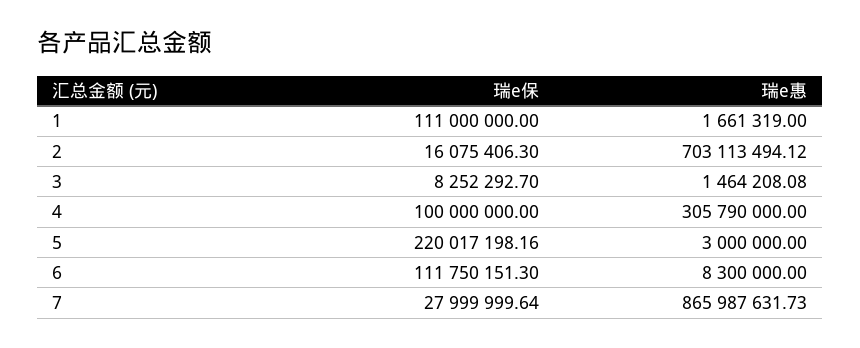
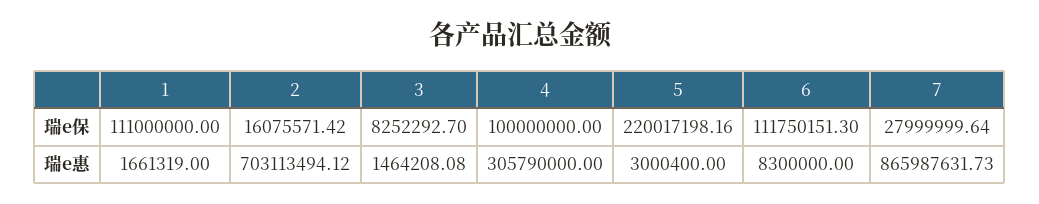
瑞e保, 2: 16075406.3 -> 16075571.42
瑞e惠, 5: 3000000 -> 3000400

